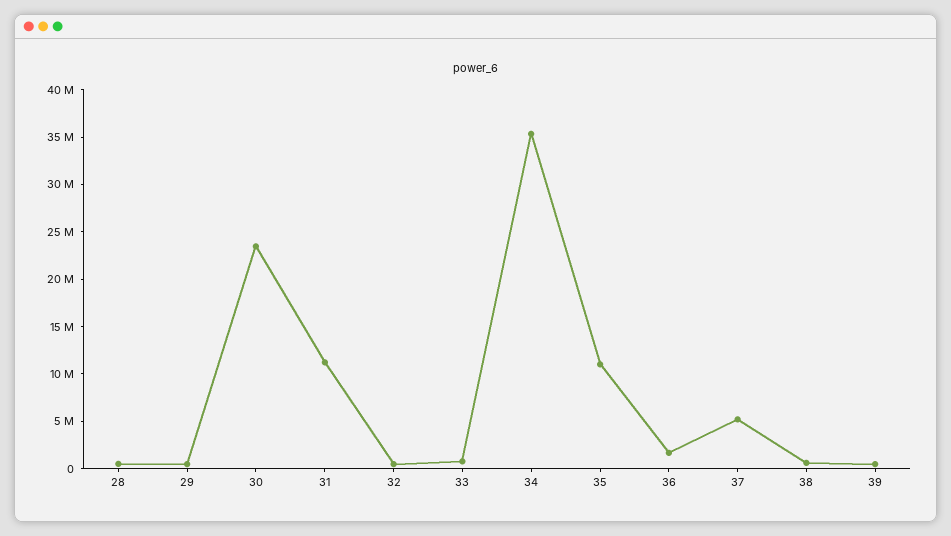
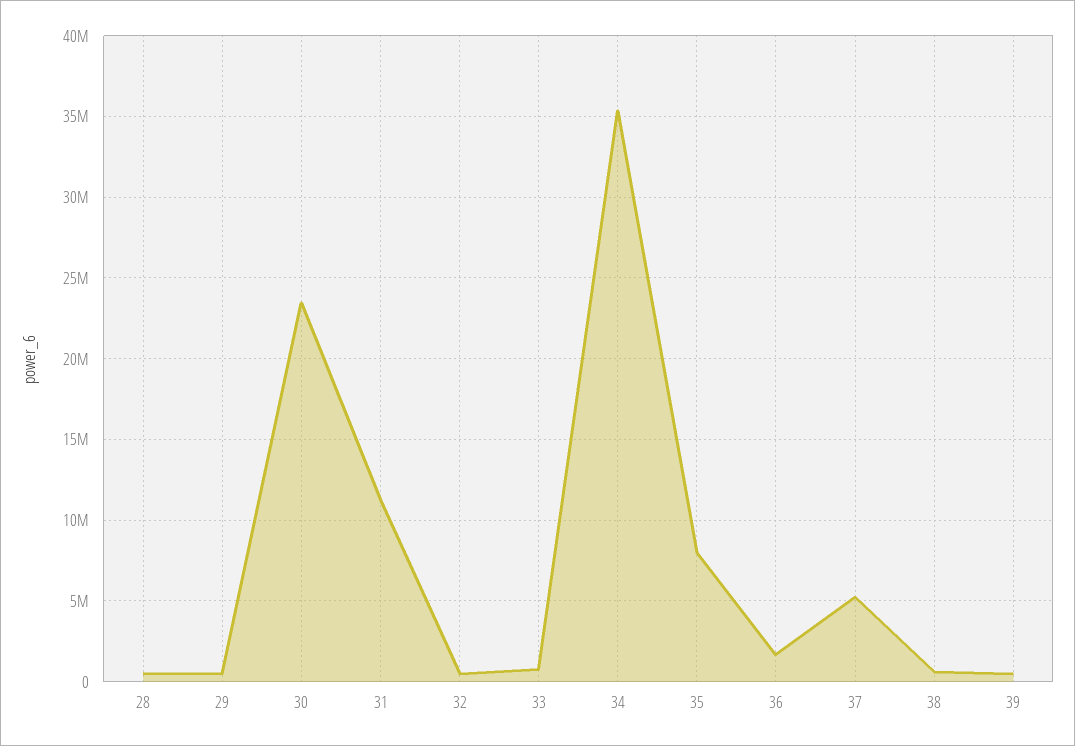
35: 11000000 -> 8000000

